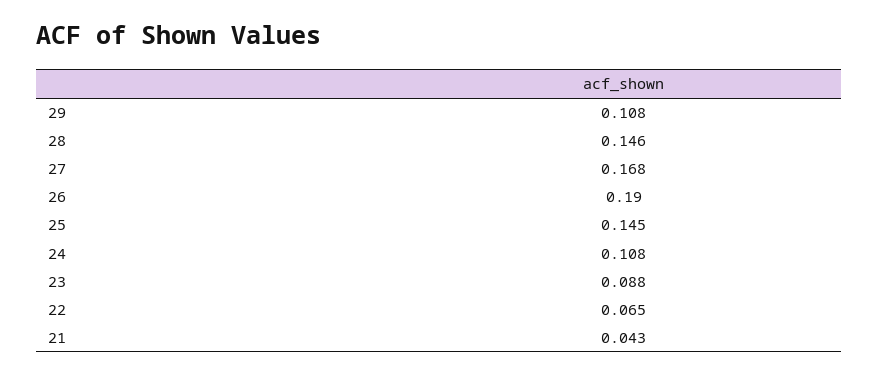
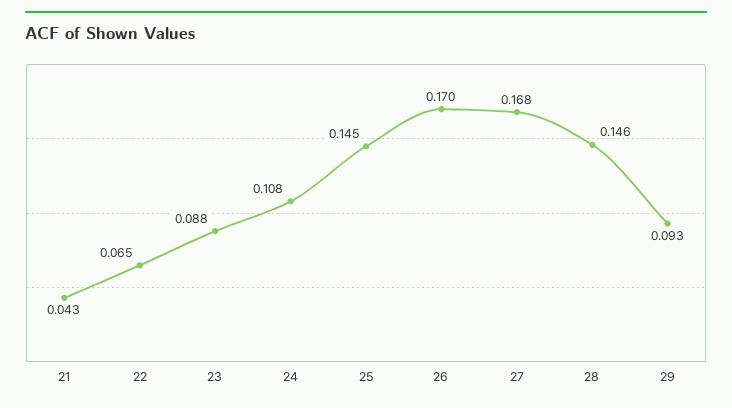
29: 0.108 -> 0.093
26: 0.19 -> 0.17

